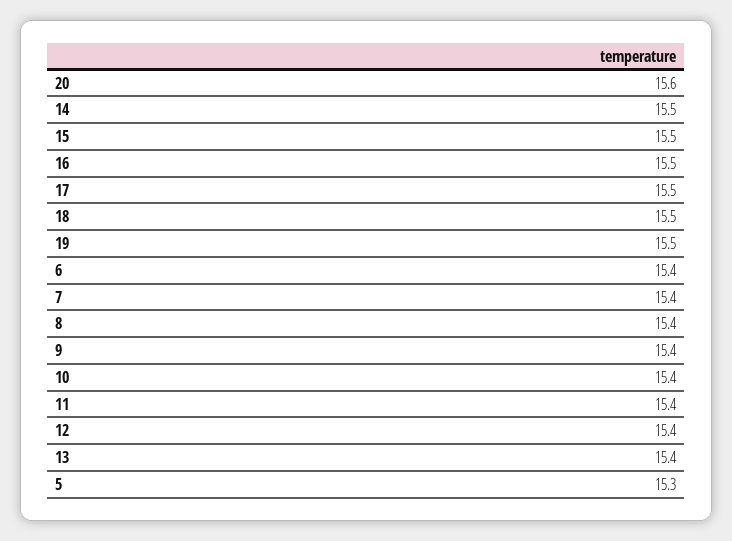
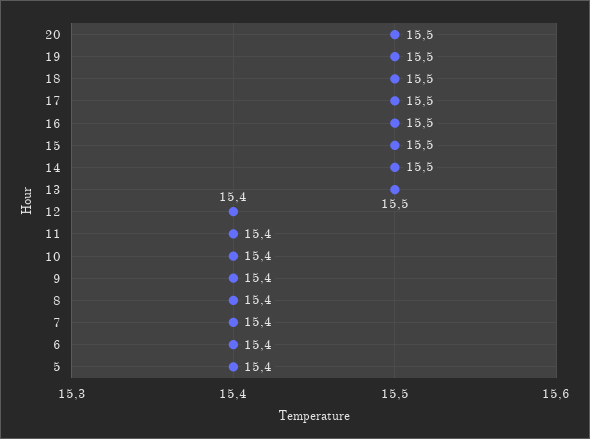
20: 15.6 -> 15.5
13: 15.4 -> 15.5
5: 15.3 -> 15.4

